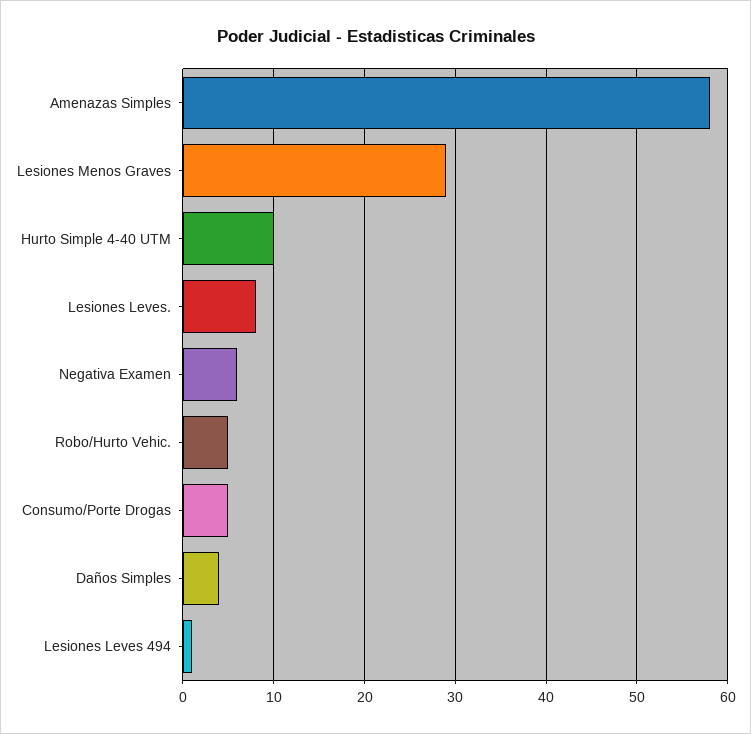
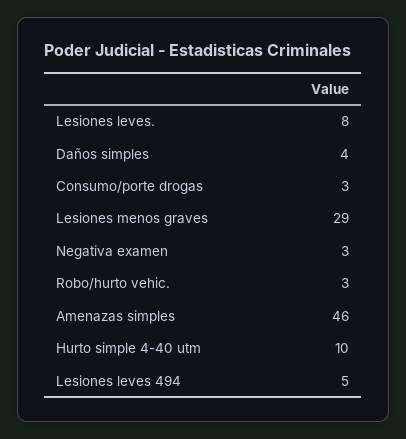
Amenazas Simples: 58 -> 46
Negativa Examen: 6 -> 3
Robo/Hurto Vehic.: 5 -> 3
Consumo/Porte Drogas: 5 -> 3
Lesiones Leves 494: 1 -> 5

